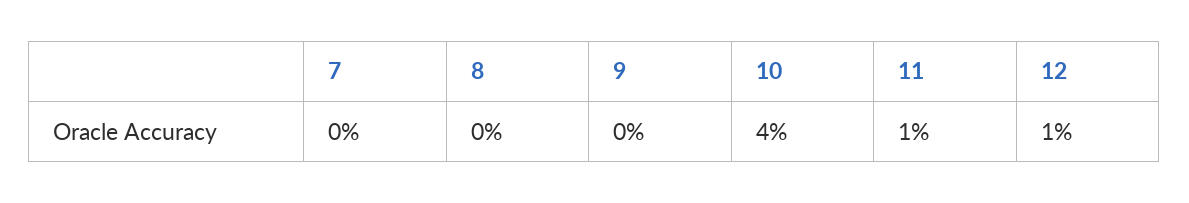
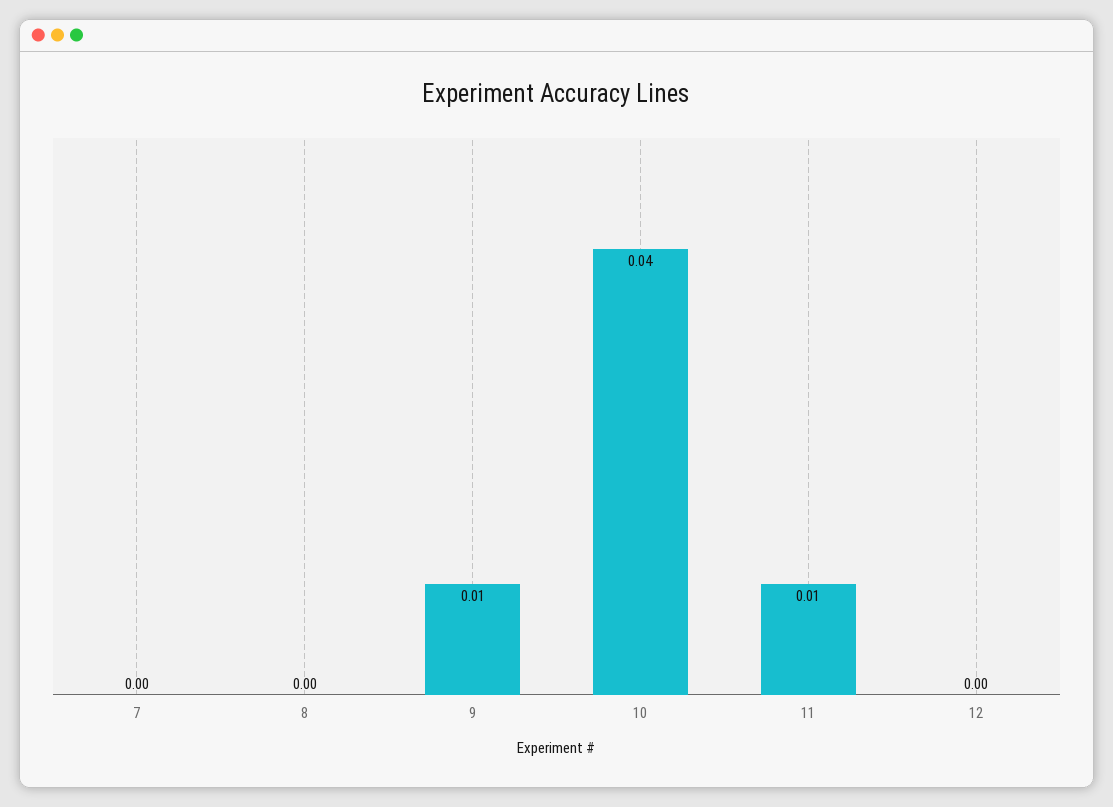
9: 0 -> 0.01
12: 0.01 -> 0

